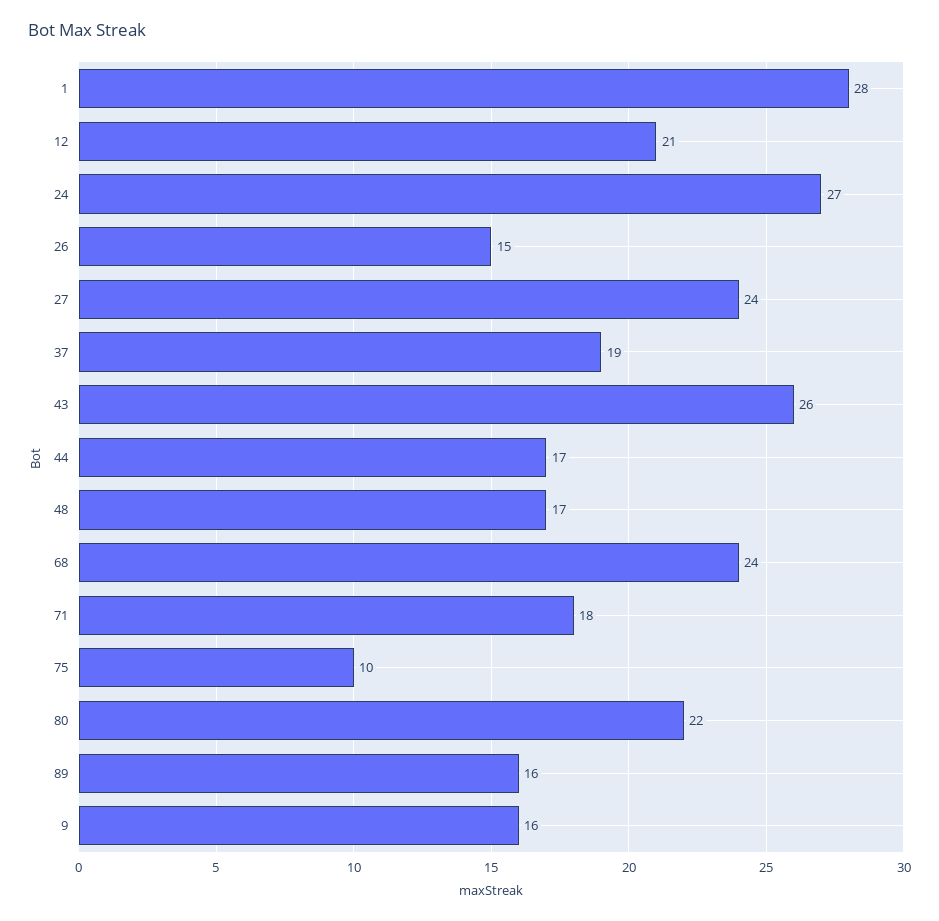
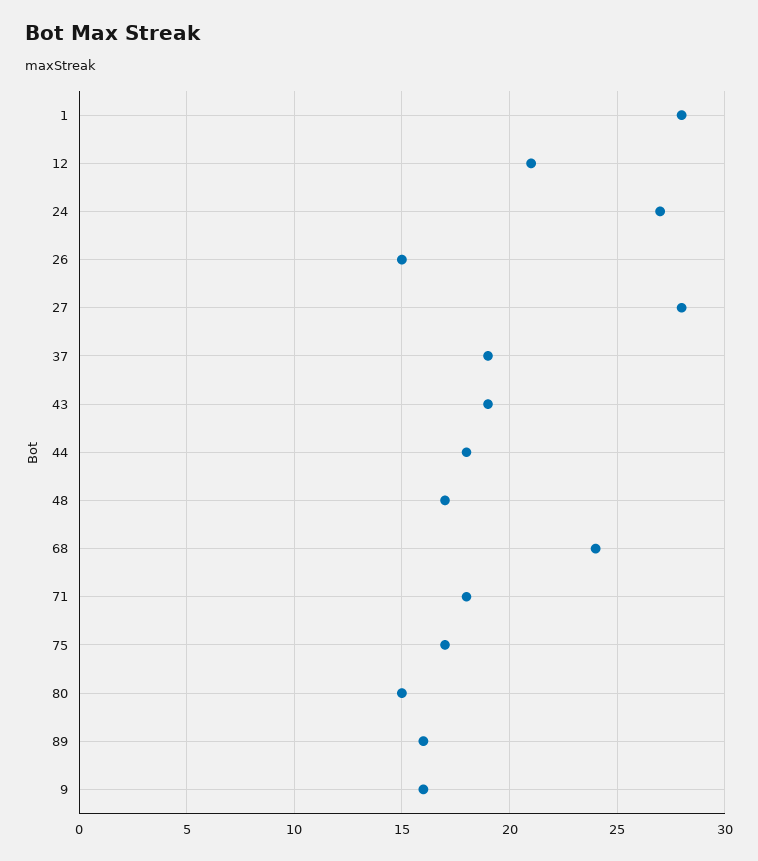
27: 24 -> 28
43: 26 -> 19
44: 17 -> 18
75: 10 -> 17
80: 22 -> 15

